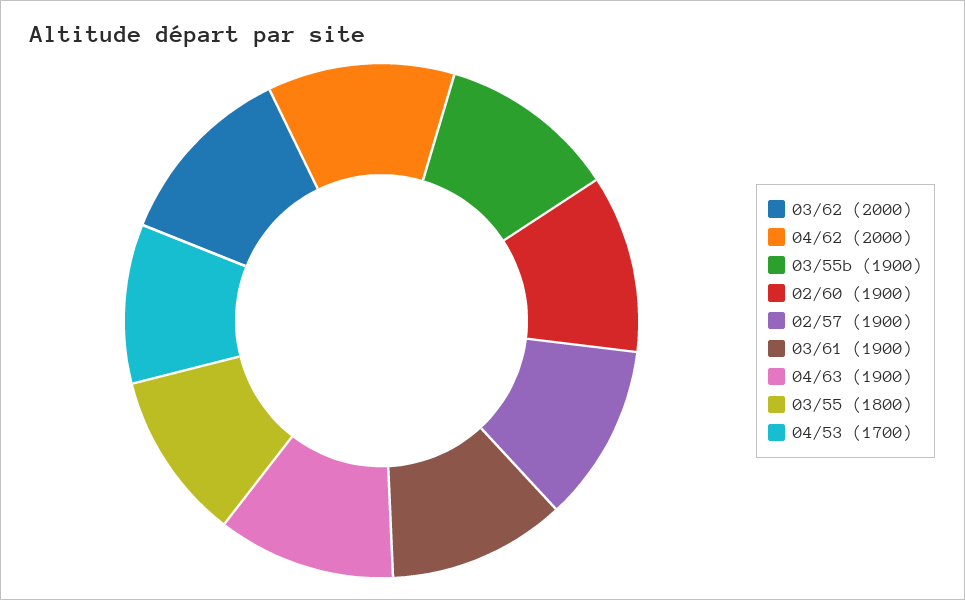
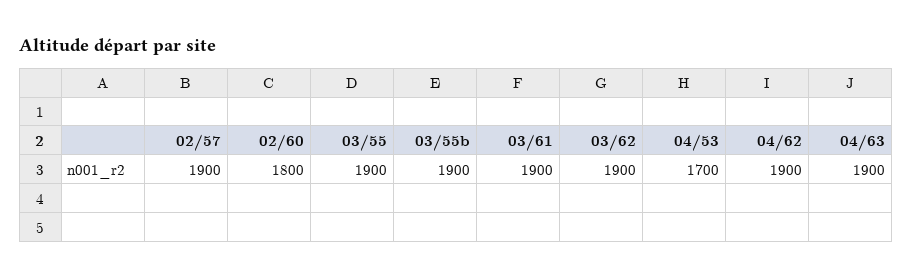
03/62: 2000 -> 1900
04/62: 2000 -> 1900
02/60: 1900 -> 1800
03/55: 1800 -> 1900

